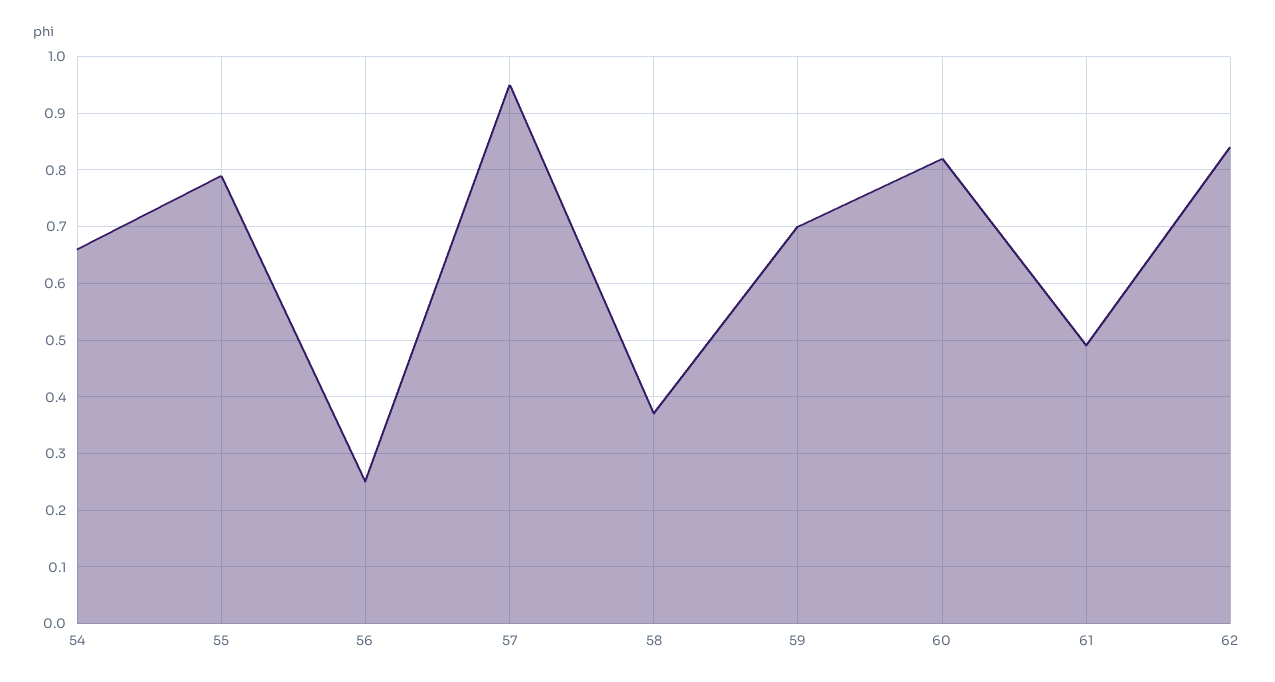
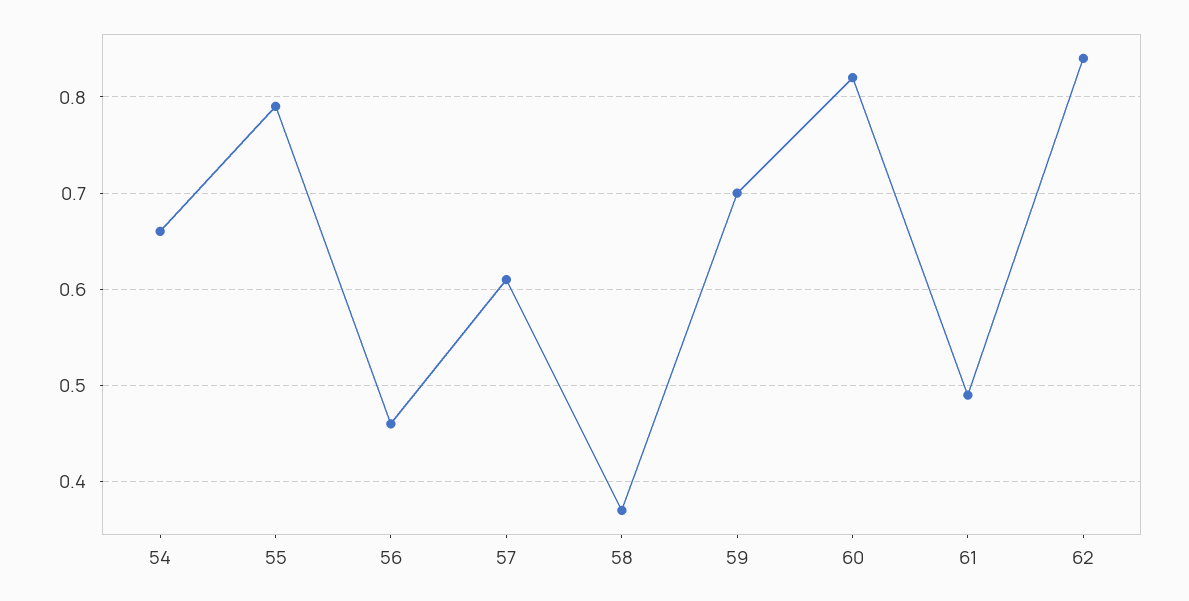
56: 0.25 -> 0.46
57: 0.95 -> 0.61

